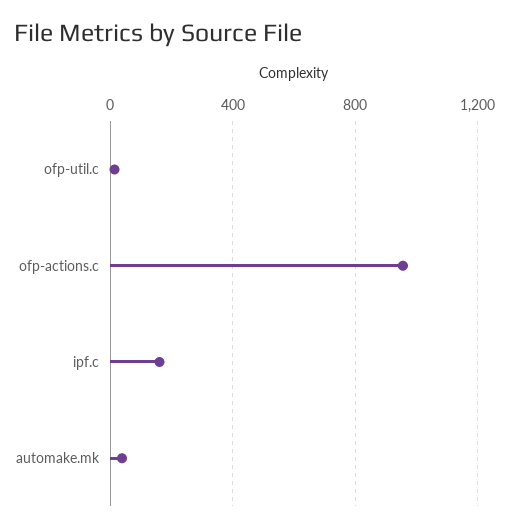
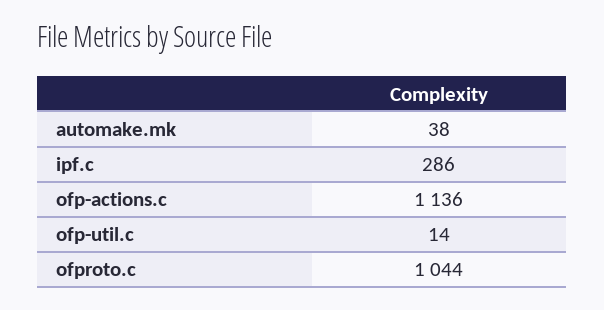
ofp-actions.c: 950 -> 1136
ipf.c: 150 -> 286
ofproto.c: none -> 1044

